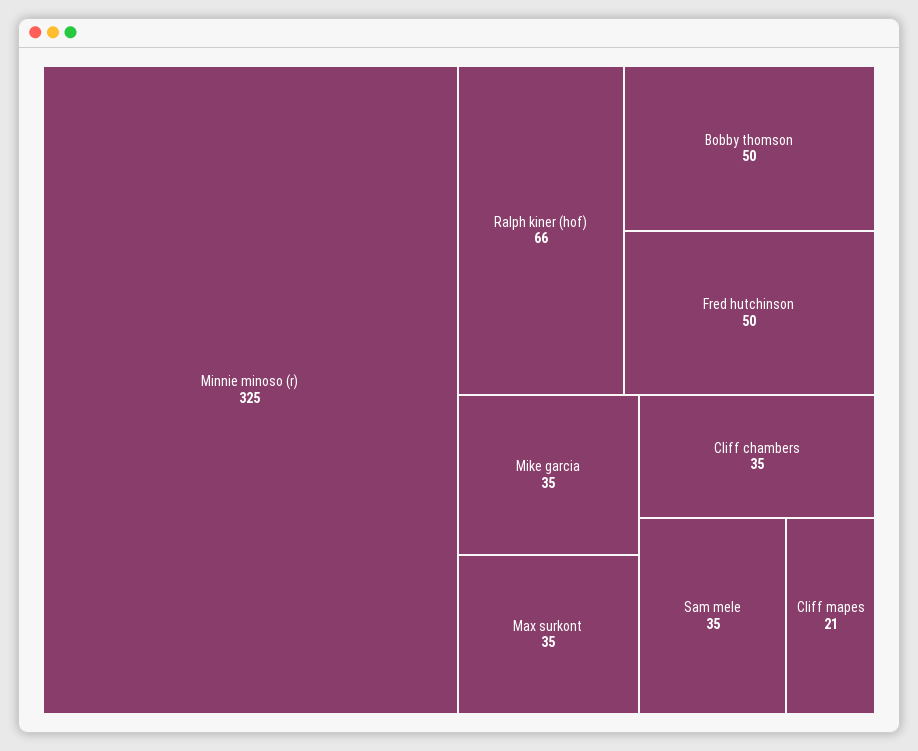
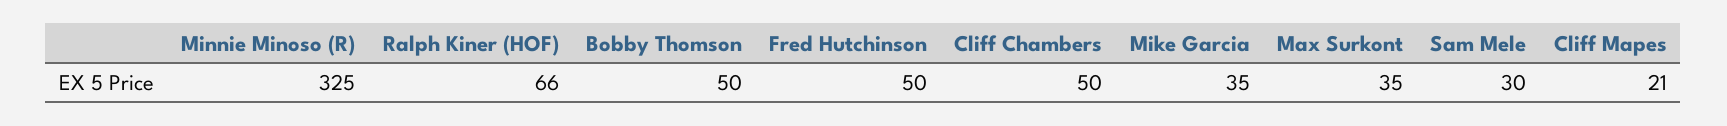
Cliff chambers: 35 -> 50
Sam mele: 35 -> 30

